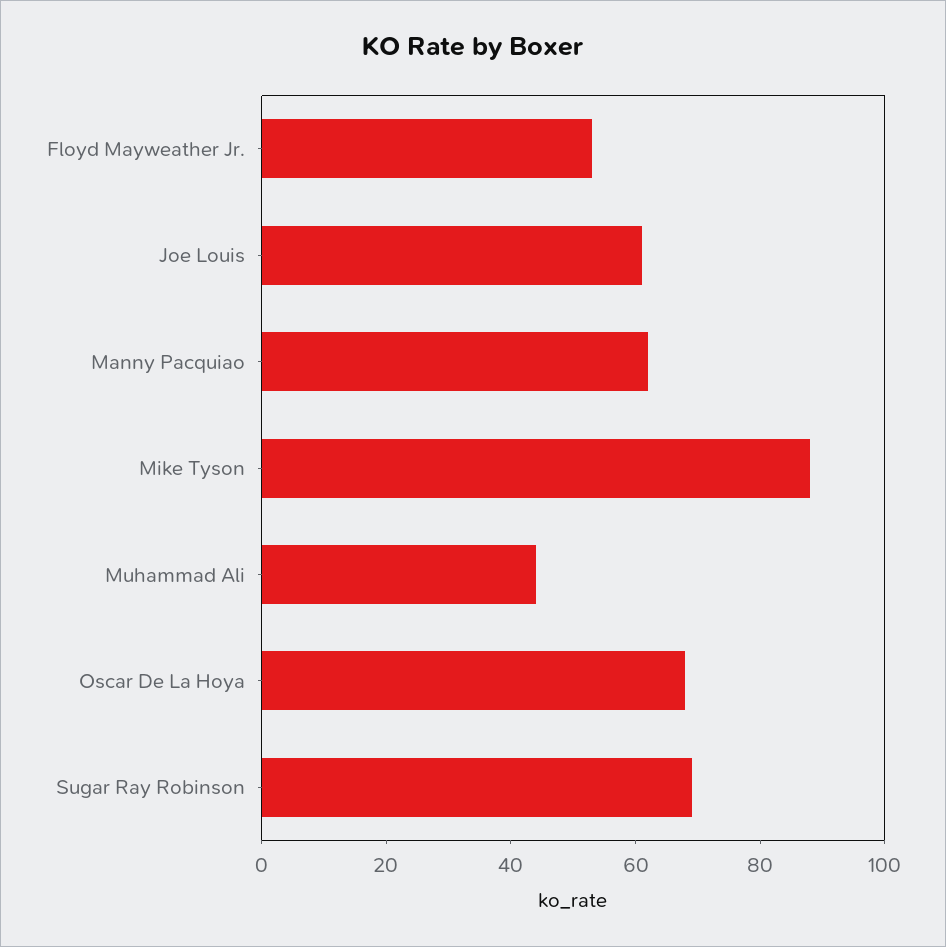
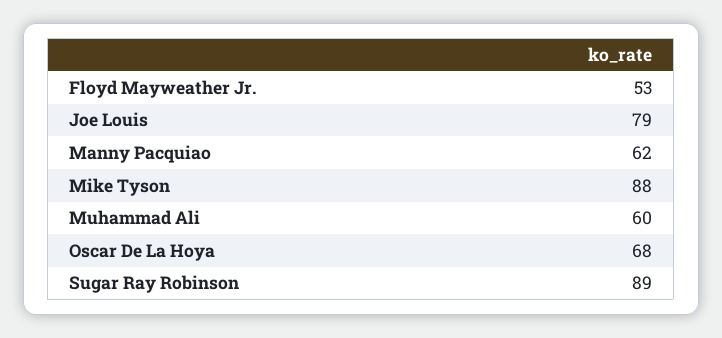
Joe Louis: 60 -> 79
Muhammad Ali: 45 -> 60
Sugar Ray Robinson: 70 -> 89

